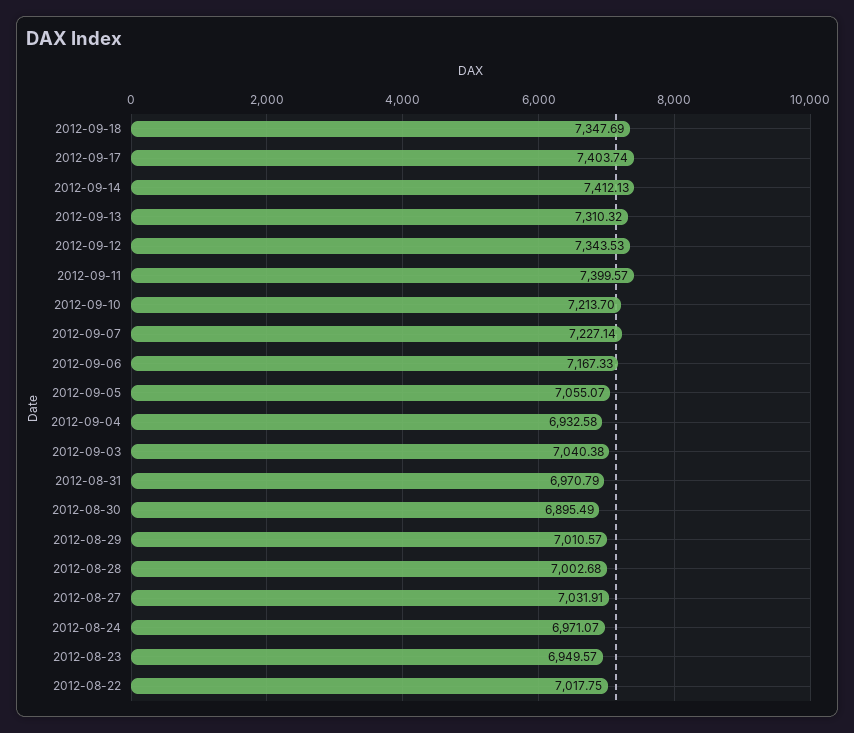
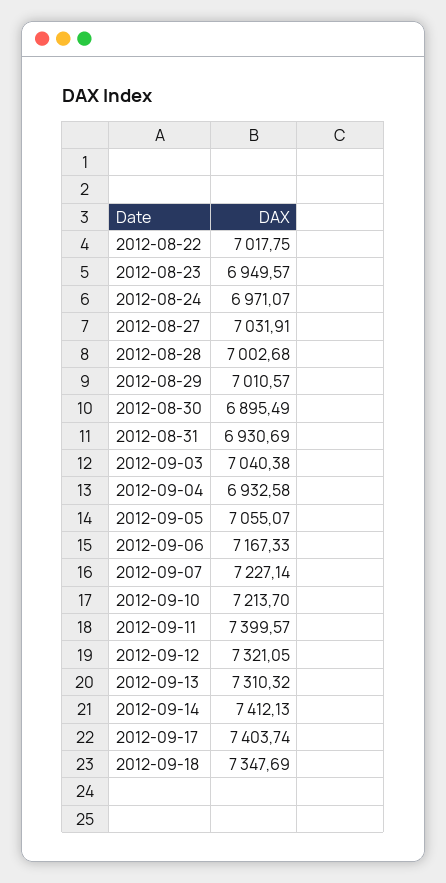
2012-09-12: 7343.53 -> 7321.05
2012-08-31: 6970.79 -> 6930.69

